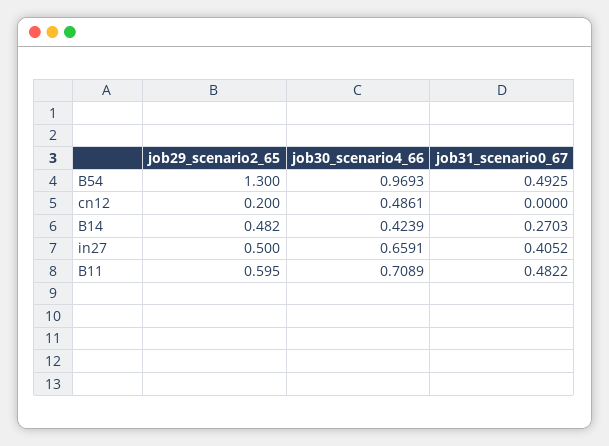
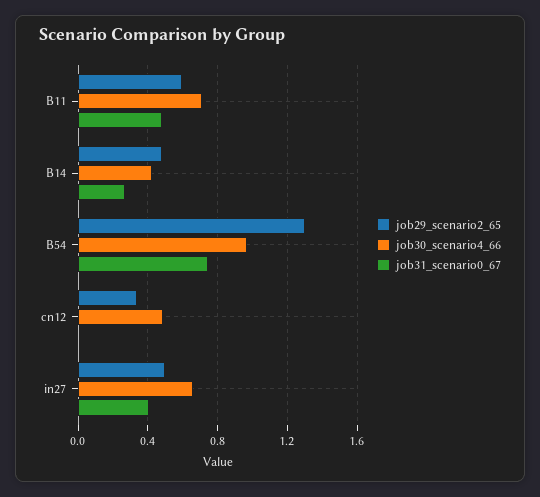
job31_scenario0_67, B54: 0.4925 -> 0.75
job29_scenario2_65, cn12: 0.2 -> 0.35

